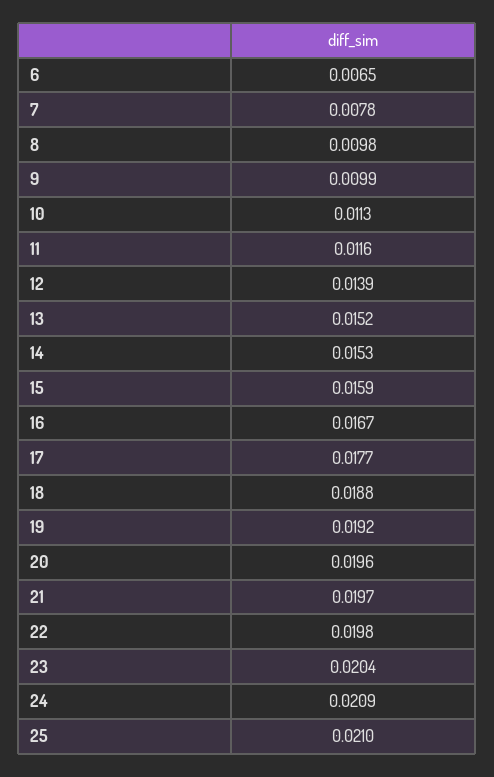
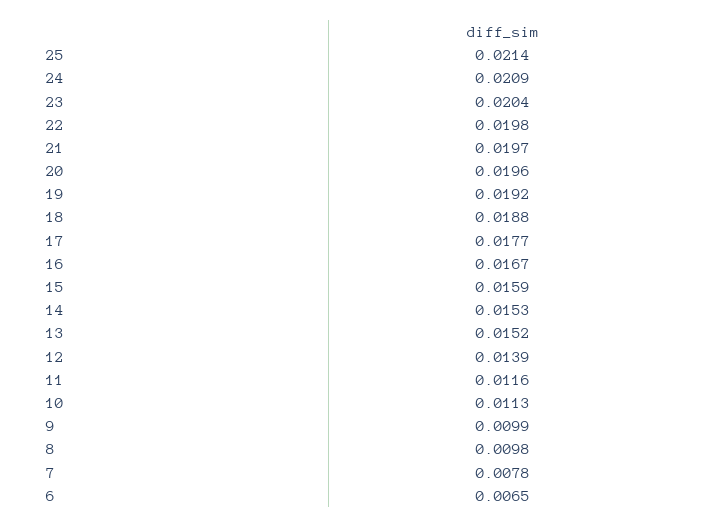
25: 0.021 -> 0.0214

